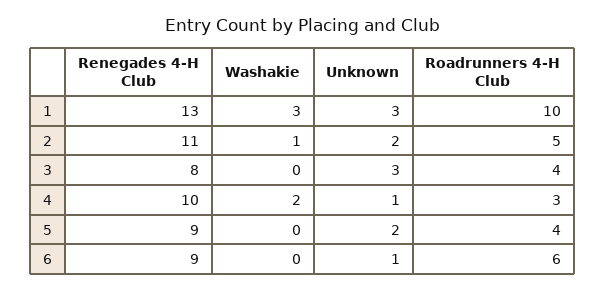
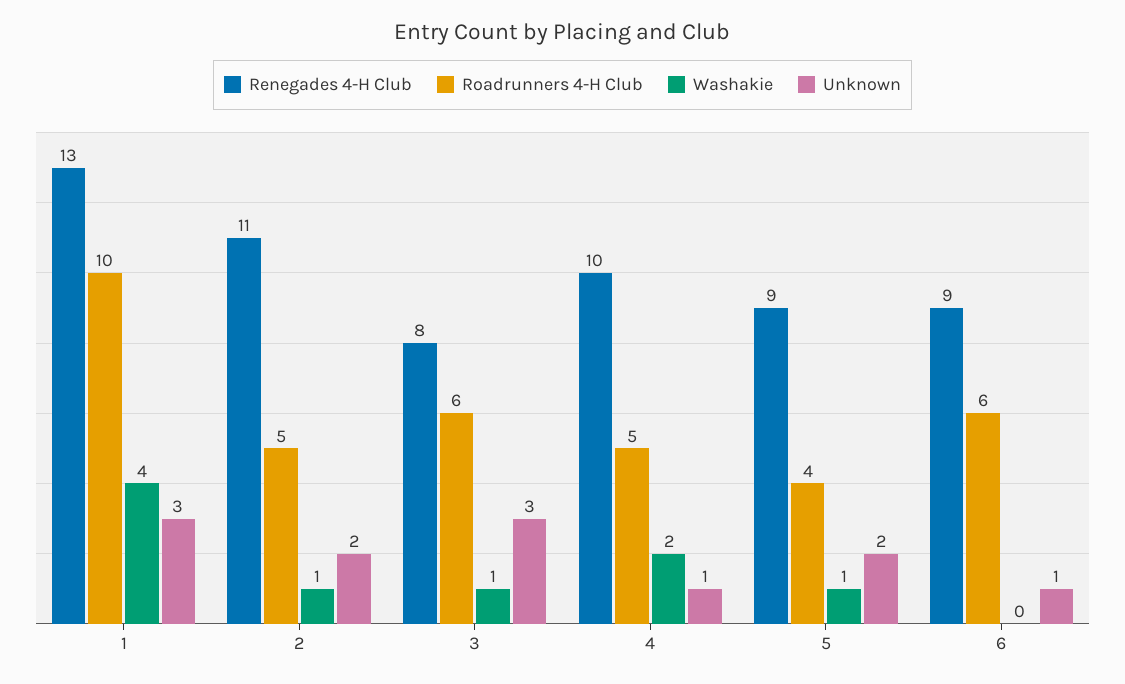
Washakie, 1: 3 -> 4
Washakie, 3: 0 -> 1
Roadrunners 4-H Club, 3: 4 -> 6
Roadrunners 4-H Club, 4: 3 -> 5
Washakie, 5: 0 -> 1

